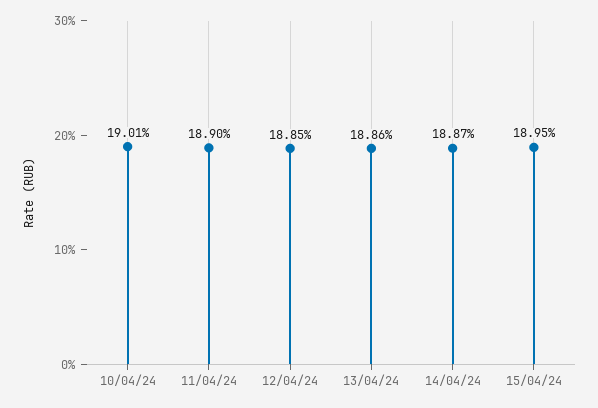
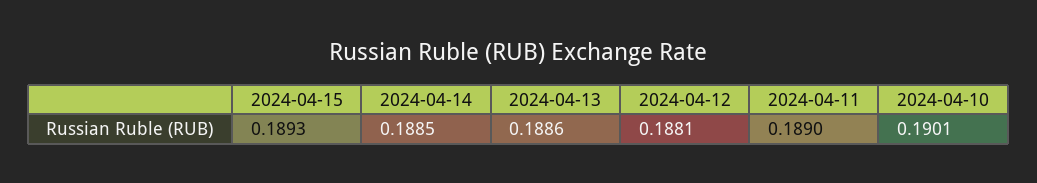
12/04/24: 0.1885 -> 0.1881
14/04/24: 0.1887 -> 0.1885
15/04/24: 0.1895 -> 0.1893

